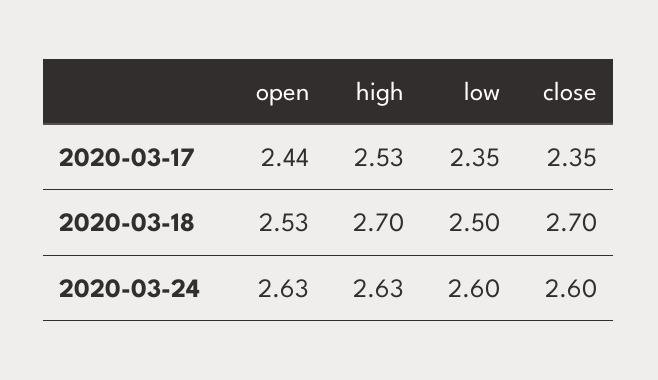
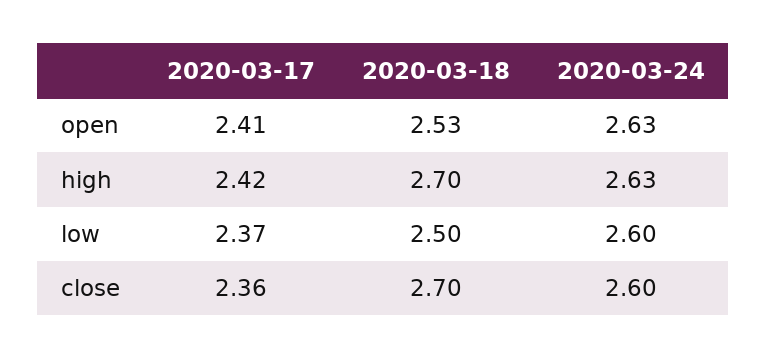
open, 2020-03-17: 2.44 -> 2.41
high, 2020-03-17: 2.53 -> 2.42
low, 2020-03-17: 2.35 -> 2.37
close, 2020-03-17: 2.35 -> 2.36

